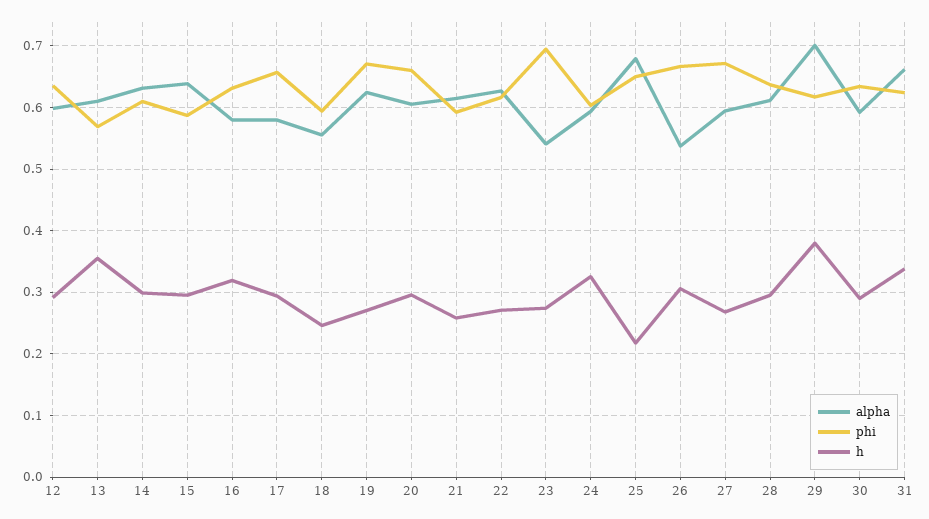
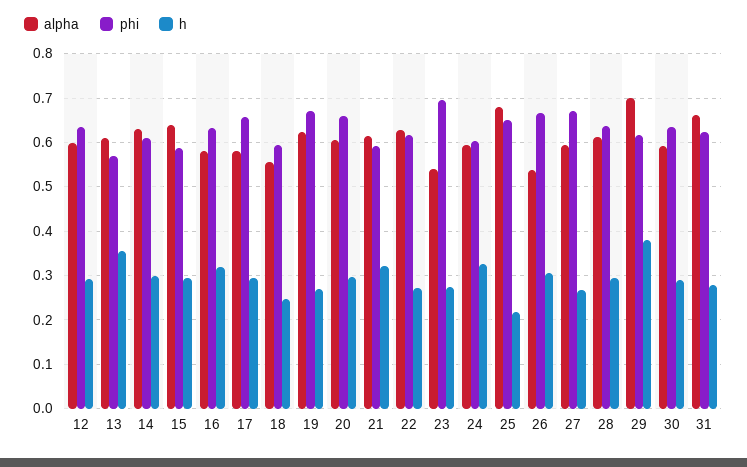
h, 21: 0.26 -> 0.32
h, 31: 0.34 -> 0.28

